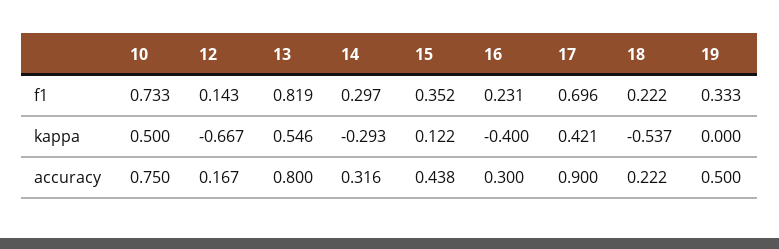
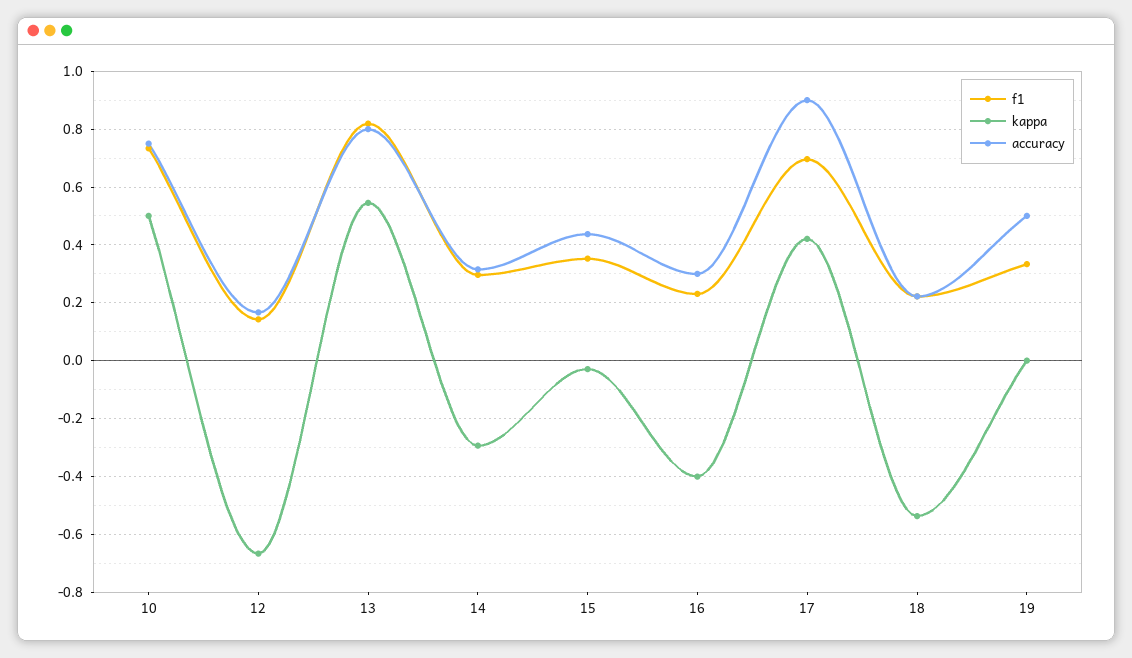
kappa, 15: 0.122 -> -0.025

